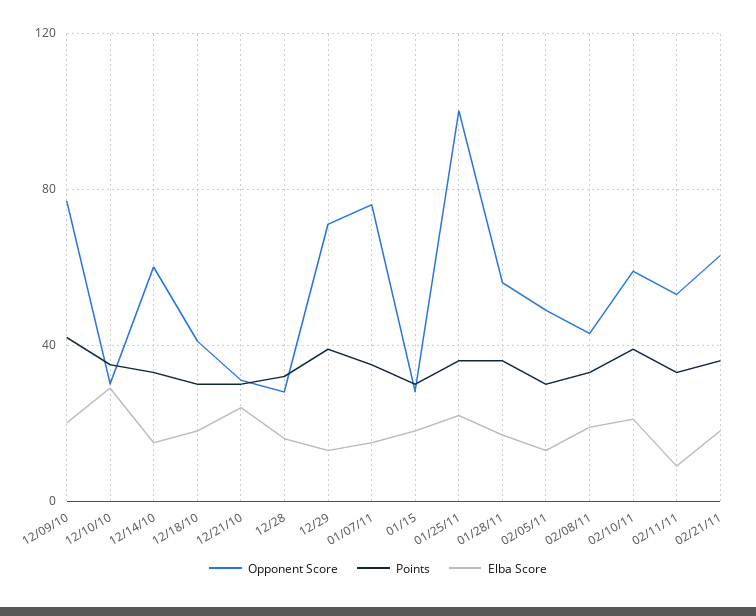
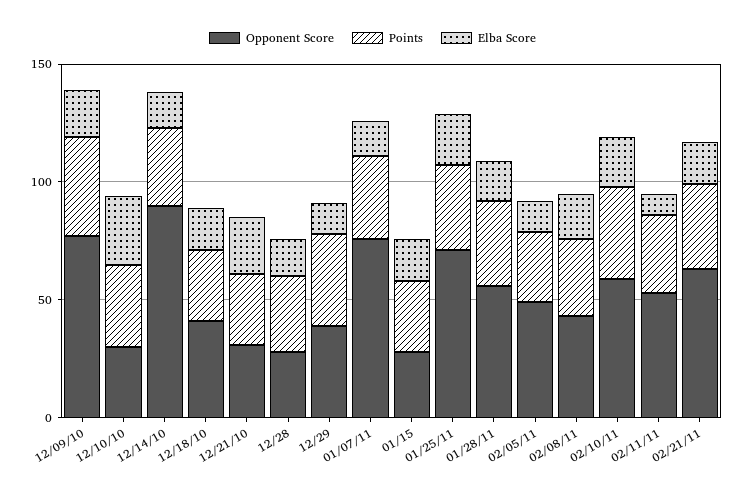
Opponent Score, 12/14/10: 60 -> 90
Opponent Score, 12/29: 70 -> 40
Opponent Score, 01/25/11: 100 -> 70

